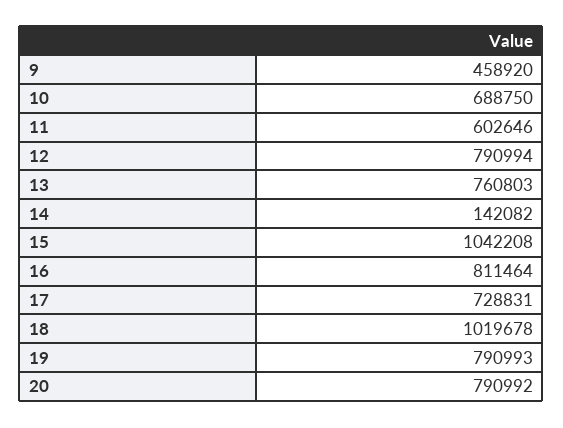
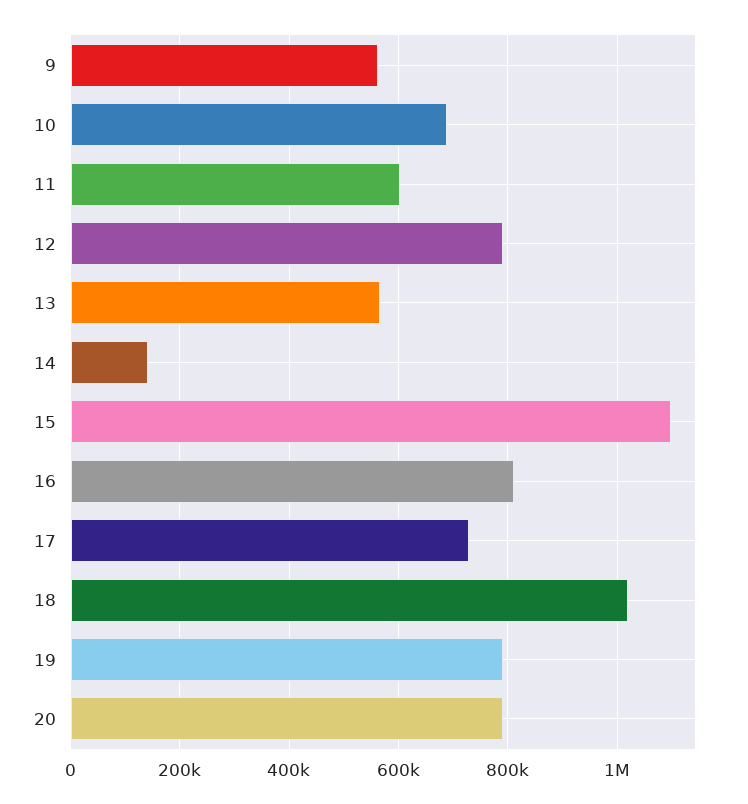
9: 458920 -> 560000
13: 760803 -> 560000
15: 1042208 -> 1100000

